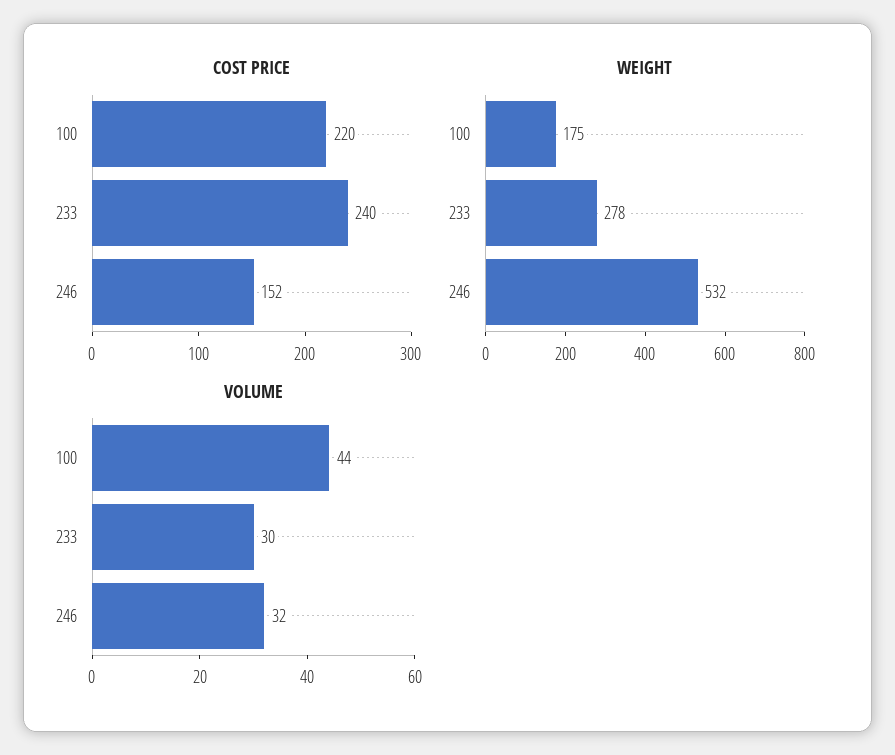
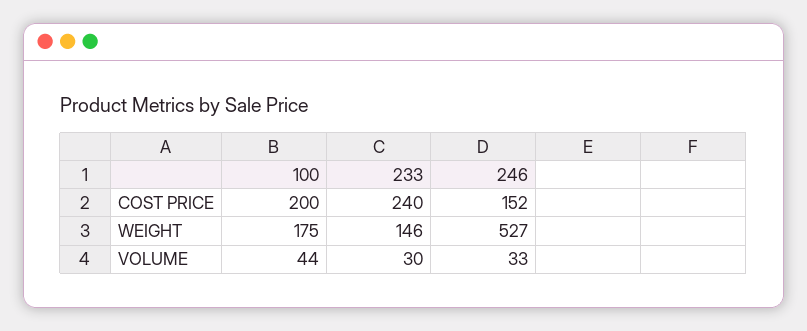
COST PRICE, 100: 220 -> 200
WEIGHT, 233: 278 -> 146
WEIGHT, 246: 532 -> 527
VOLUME, 246: 32 -> 33

